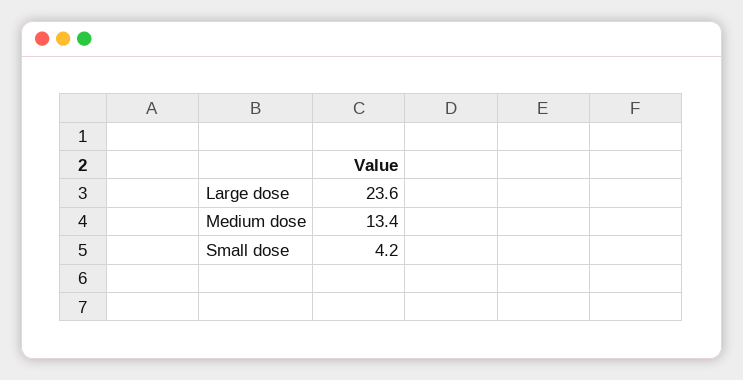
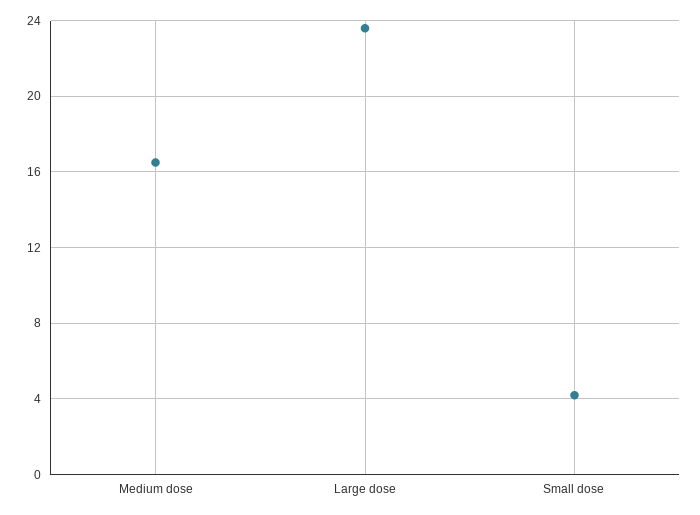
Medium dose: 13.4 -> 16.5

